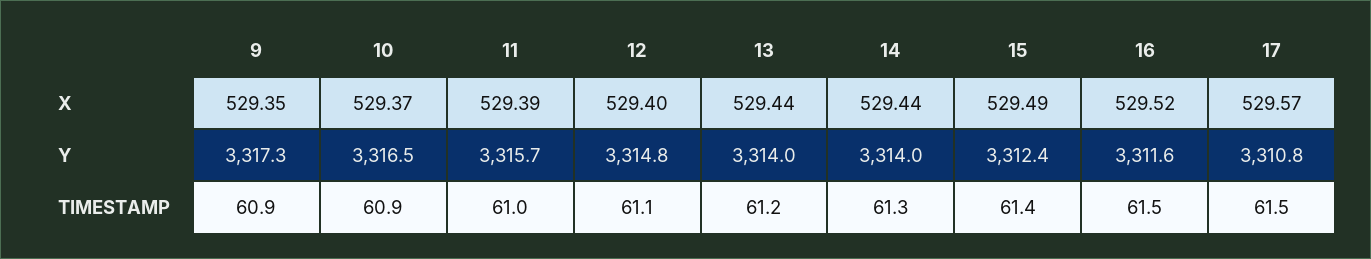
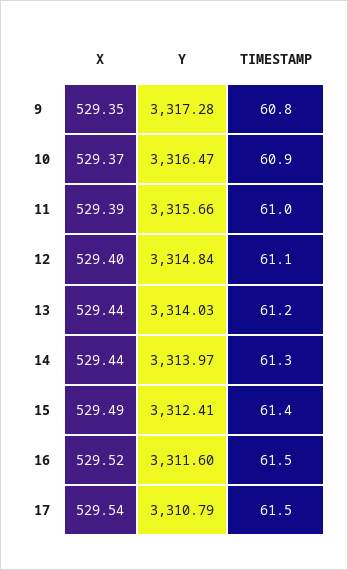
17, X: 529.57 -> 529.54
9, TIMESTAMP: 60.9 -> 60.8

